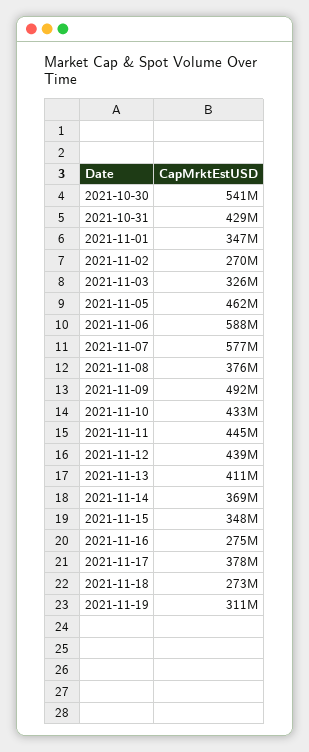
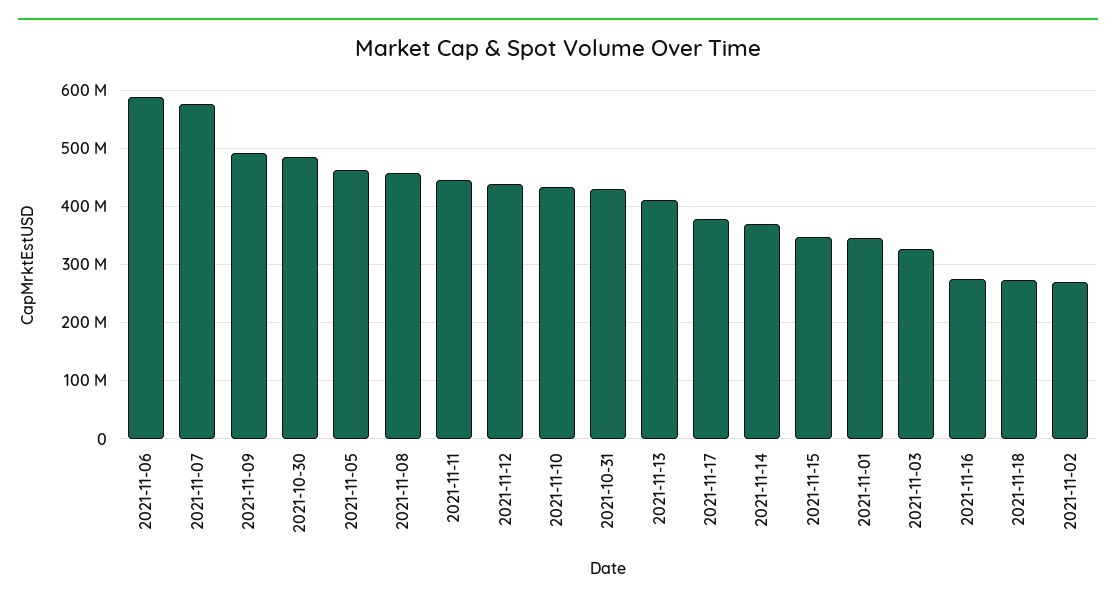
2021-10-30: 541000000 -> 480000000
2021-11-08: 376000000 -> 460000000
2021-11-19: 311000000 -> none

